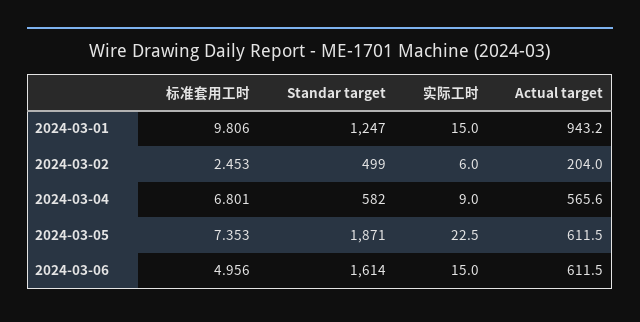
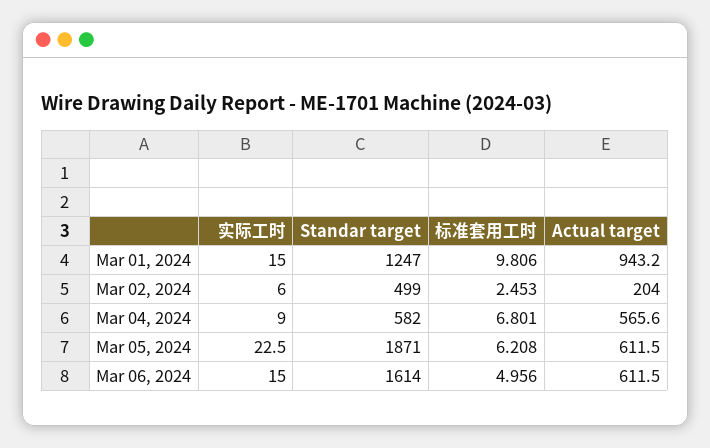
标准套用工时, 2024-03-05: 7.353 -> 6.208

